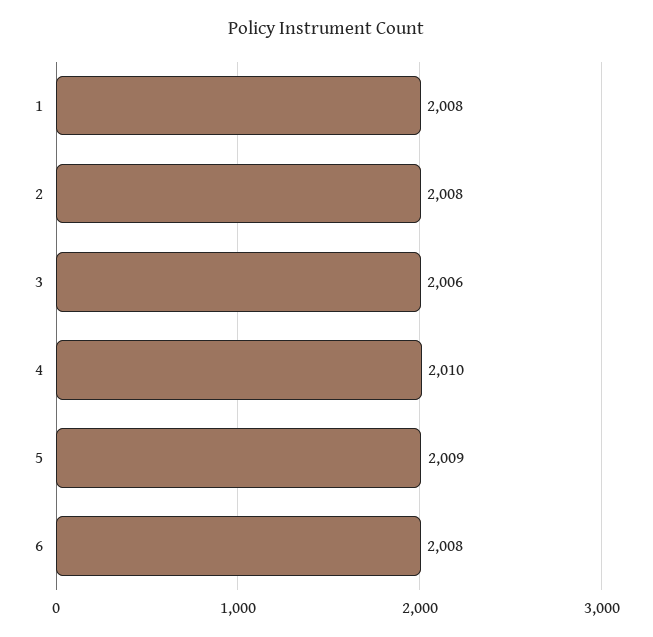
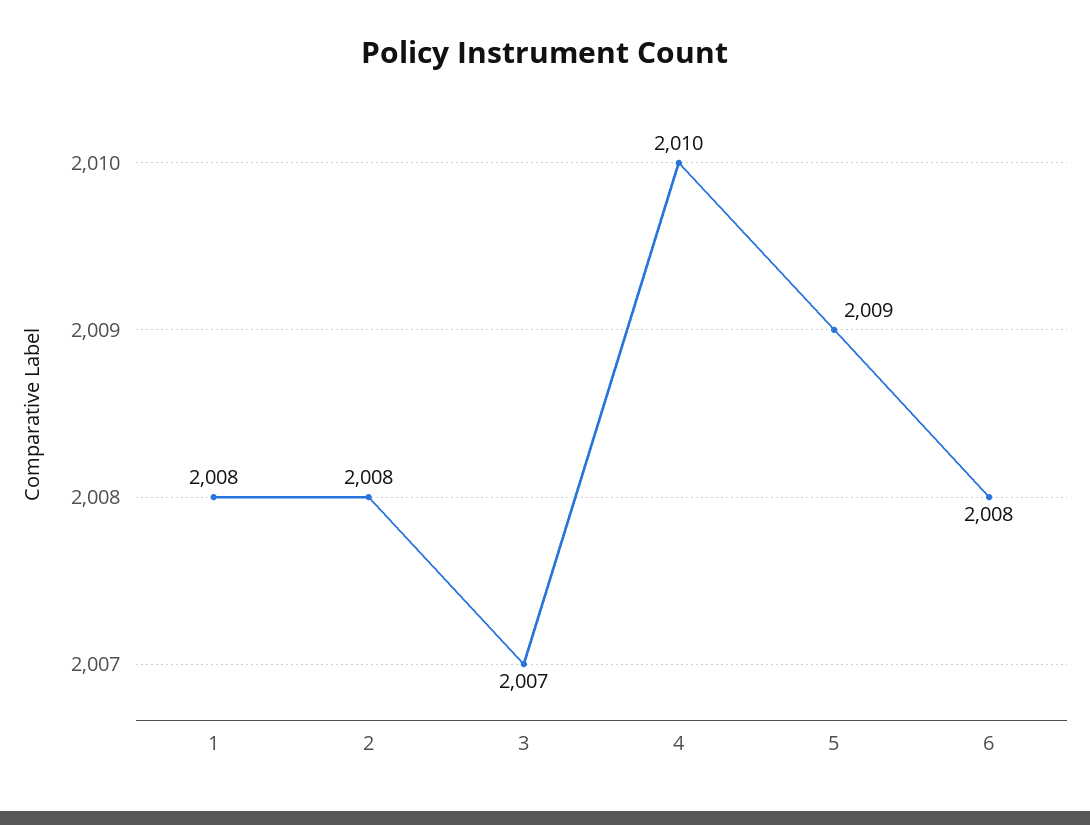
3: 2006 -> 2007

